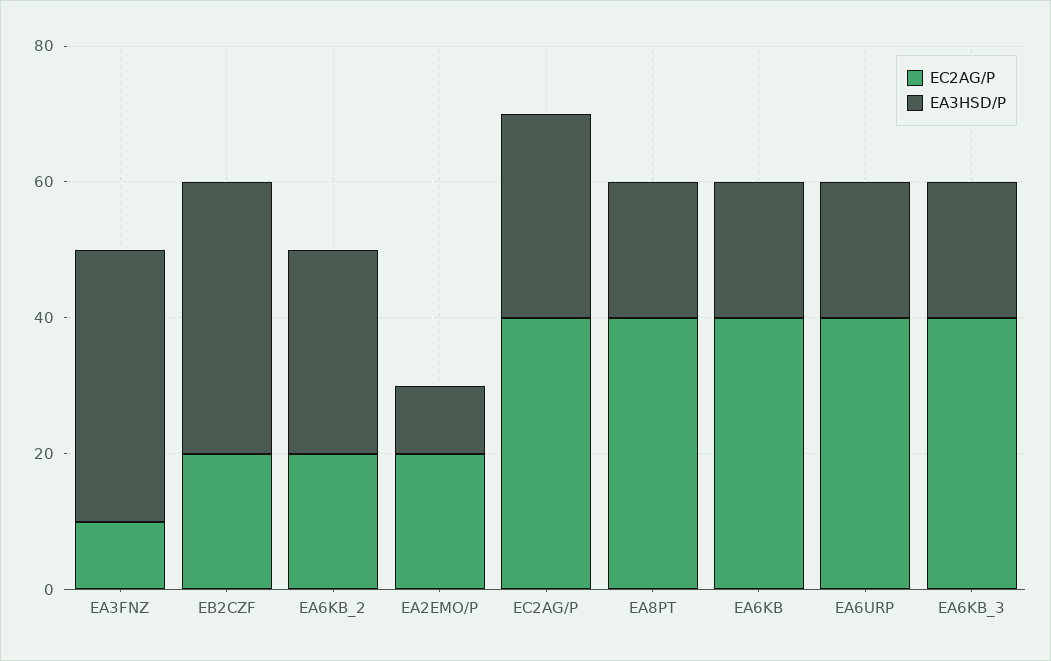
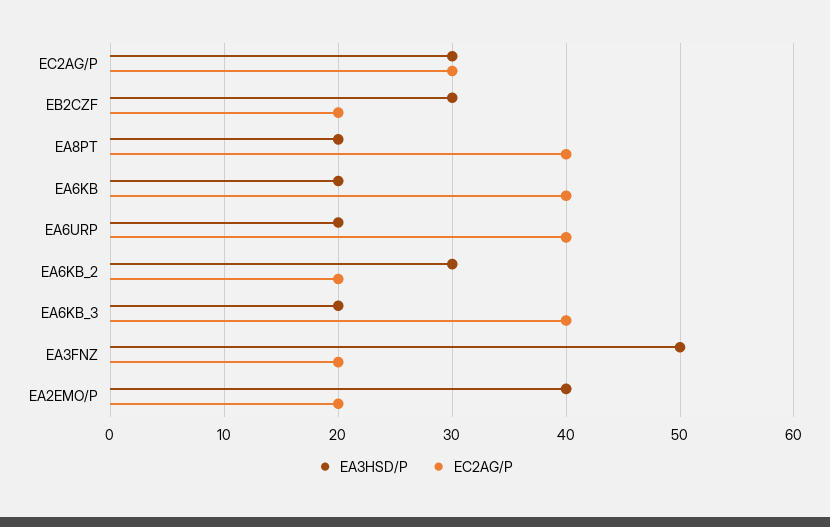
EC2AG/P, EA3FNZ: 10 -> 20
EA3HSD/P, EA3FNZ: 40 -> 50
EA3HSD/P, EB2CZF: 40 -> 30
EA3HSD/P, EA2EMO/P: 10 -> 40
EC2AG/P, EC2AG/P: 40 -> 30

